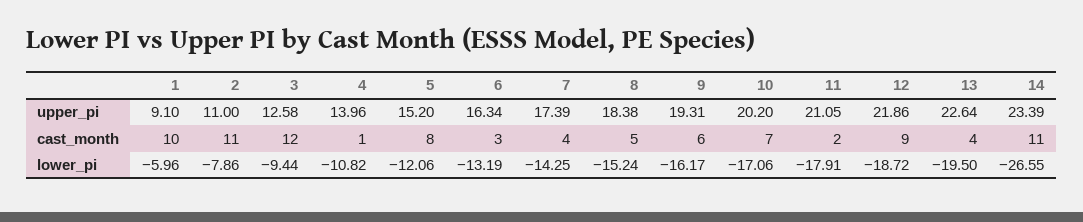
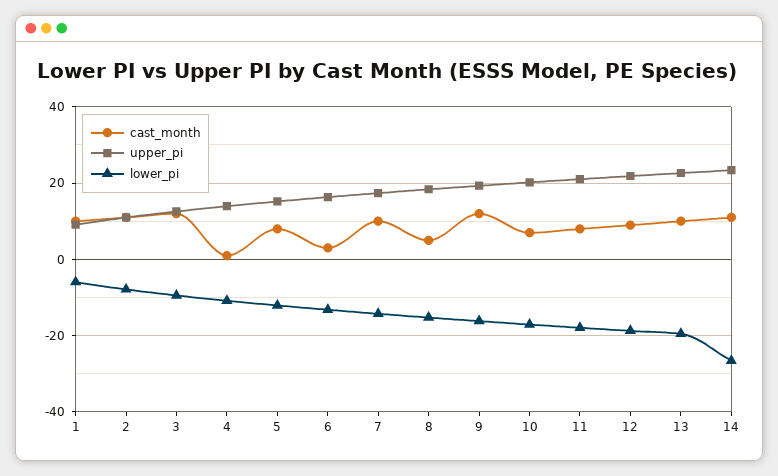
cast_month, 7: 4 -> 10
cast_month, 9: 6 -> 12
cast_month, 11: 2 -> 8
cast_month, 13: 4 -> 10

